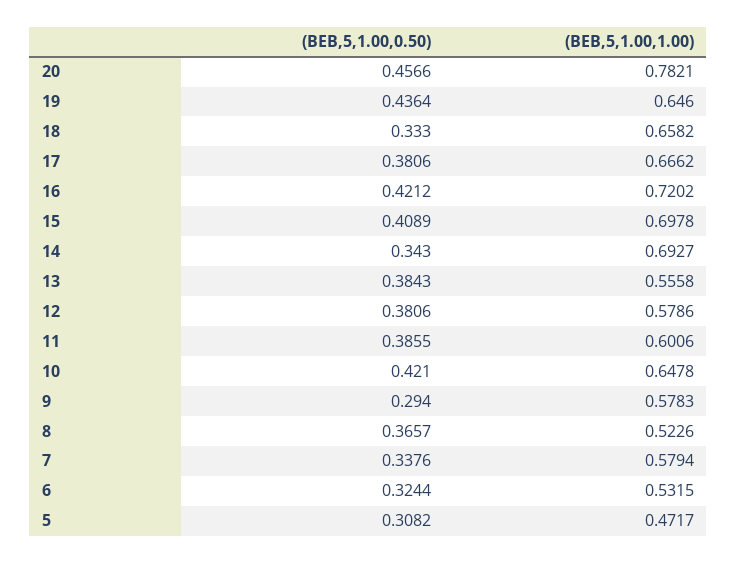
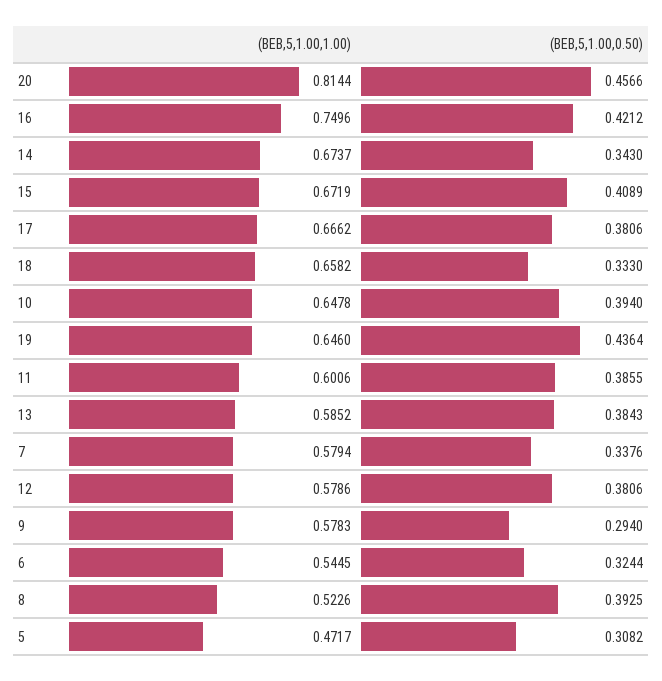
(BEB,5,1.00,1.00), 20: 0.7821 -> 0.8144
(BEB,5,1.00,1.00), 16: 0.7202 -> 0.7496
(BEB,5,1.00,1.00), 15: 0.6978 -> 0.6719
(BEB,5,1.00,1.00), 14: 0.6927 -> 0.6737
(BEB,5,1.00,1.00), 13: 0.5558 -> 0.5852
(BEB,5,1.00,0.50), 10: 0.421 -> 0.394
(BEB,5,1.00,0.50), 8: 0.3657 -> 0.3925
(BEB,5,1.00,1.00), 6: 0.5315 -> 0.5445

